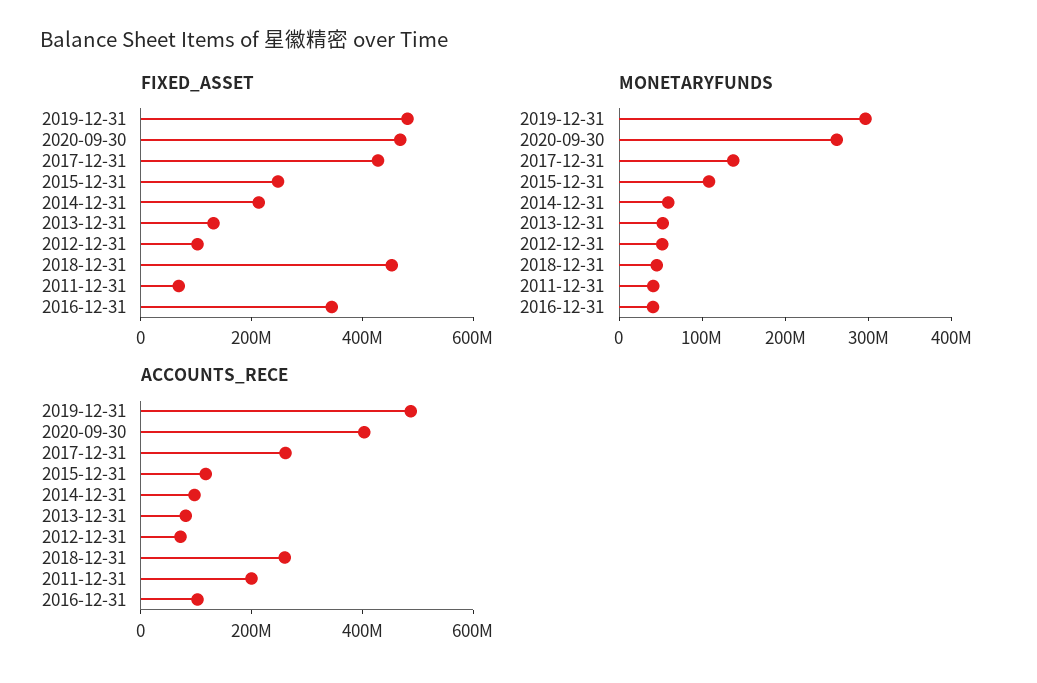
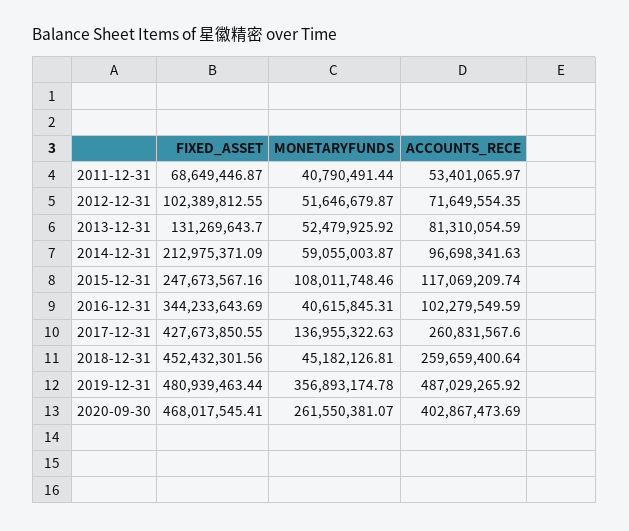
MONETARYFUNDS, 2019-12-31: 300000000 -> 356893174.78
ACCOUNTS_RECE, 2011-12-31: 200000000 -> 53401065.97

